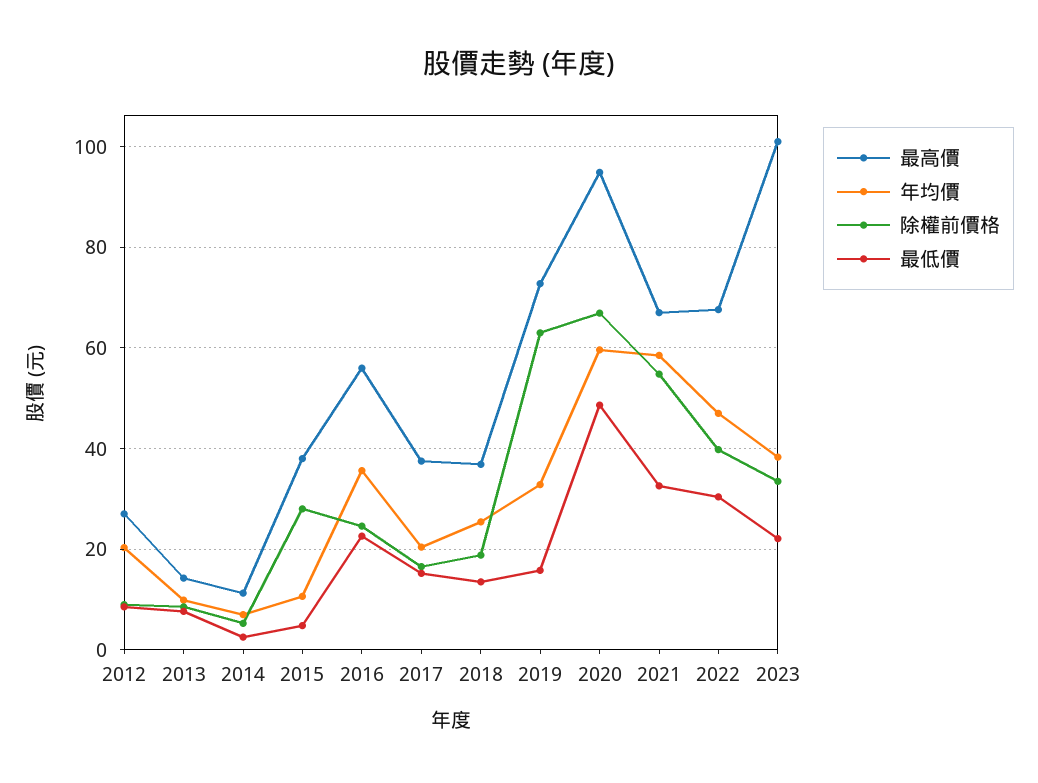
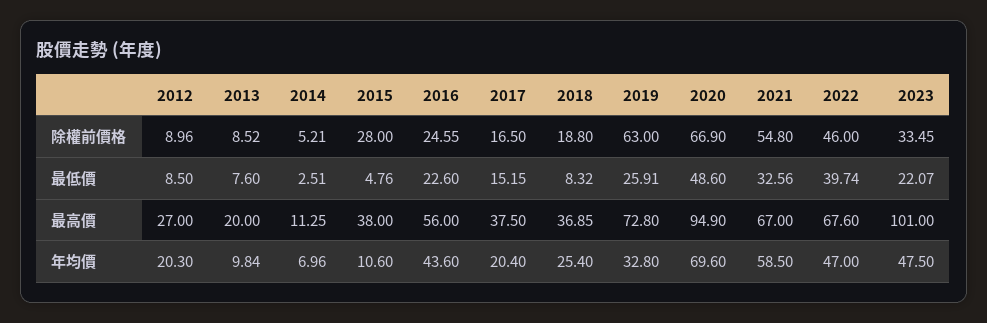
最高價, 2013: 14 -> 20
年均價, 2016: 36 -> 43.6
最低價, 2018: 14 -> 8.32
最低價, 2019: 16 -> 25.91
年均價, 2020: 60 -> 69.6
除權前價格, 2022: 40 -> 46
最低價, 2022: 30 -> 39.74
年均價, 2023: 38 -> 47.5

